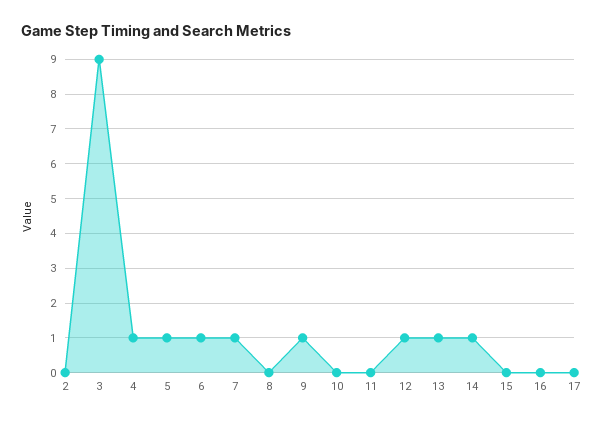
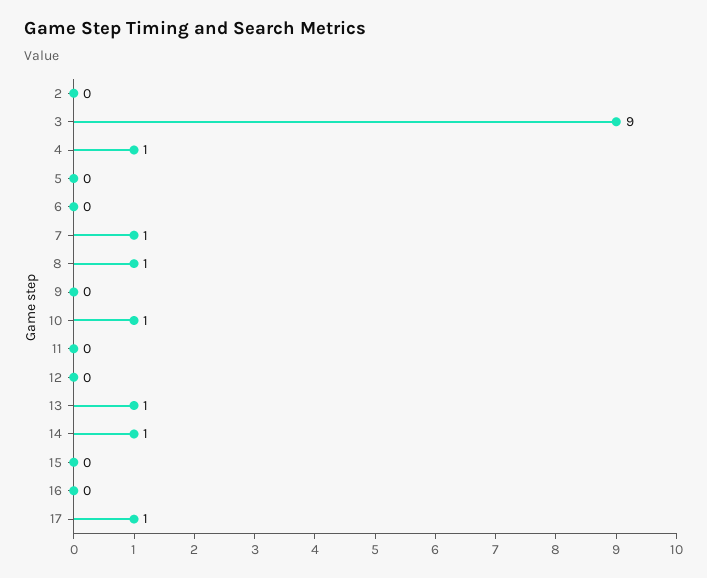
5: 1 -> 0
6: 1 -> 0
8: 0 -> 1
9: 1 -> 0
10: 0 -> 1
12: 1 -> 0
17: 0 -> 1

